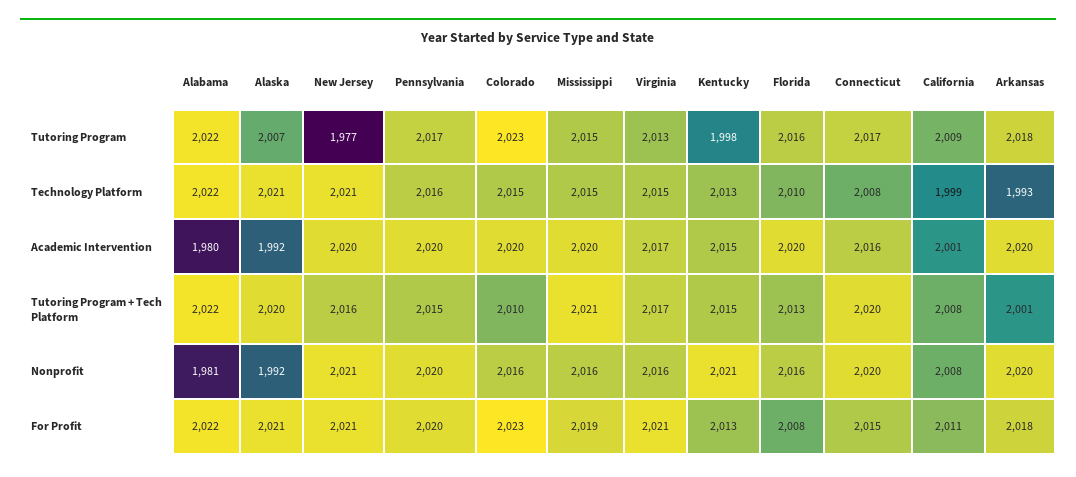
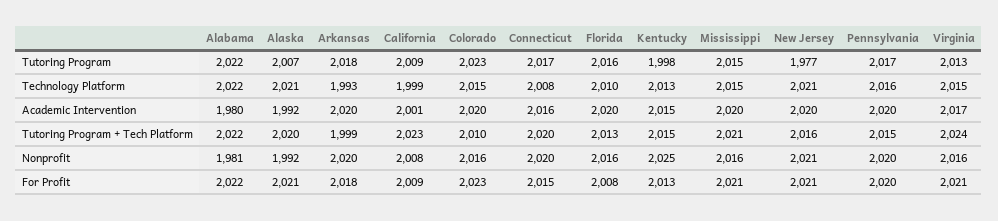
Virginia, Tutoring Program + Tech Platform: 2017 -> 2024
California, Tutoring Program + Tech Platform: 2008 -> 2023
Arkansas, Tutoring Program + Tech Platform: 2001 -> 1999
Kentucky, Nonprofit: 2021 -> 2025
Mississippi, For Profit: 2019 -> 2021
California, For Profit: 2011 -> 2009

